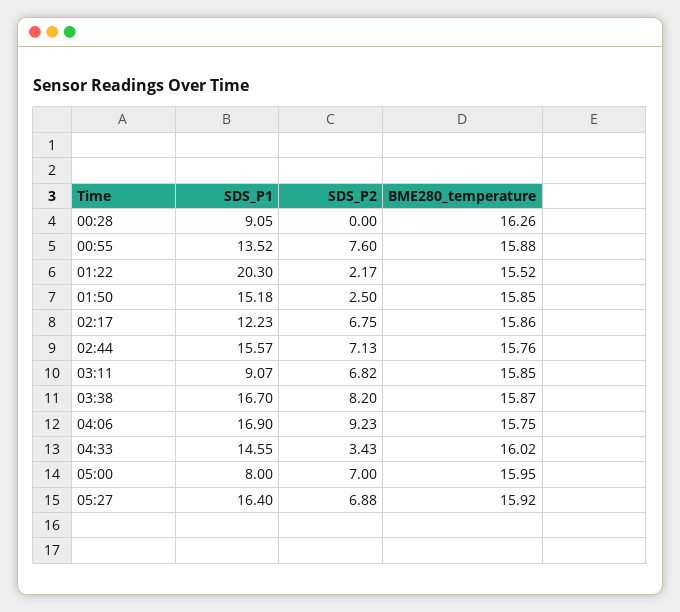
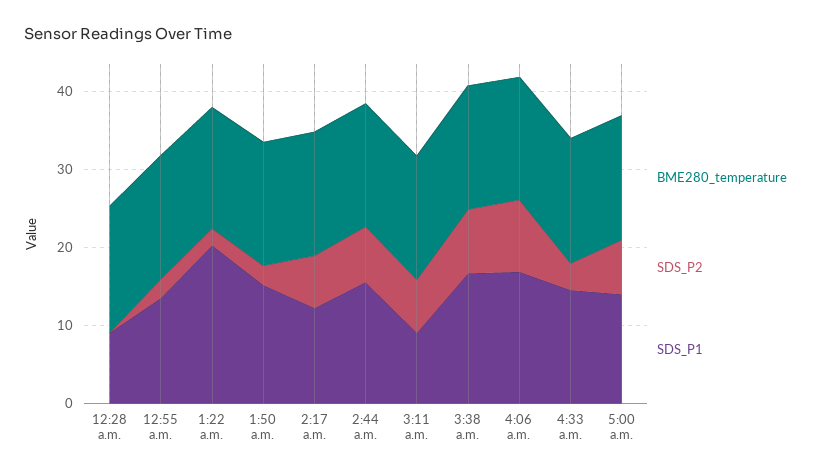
SDS_P2, 00:55: 7.6 -> 2
SDS_P1, 05:00: 8 -> 14
SDS_P1, 05:27: 16.4 -> none
SDS_P2, 05:27: 6.88 -> none
BME280_temperature, 05:27: 15.92 -> none

